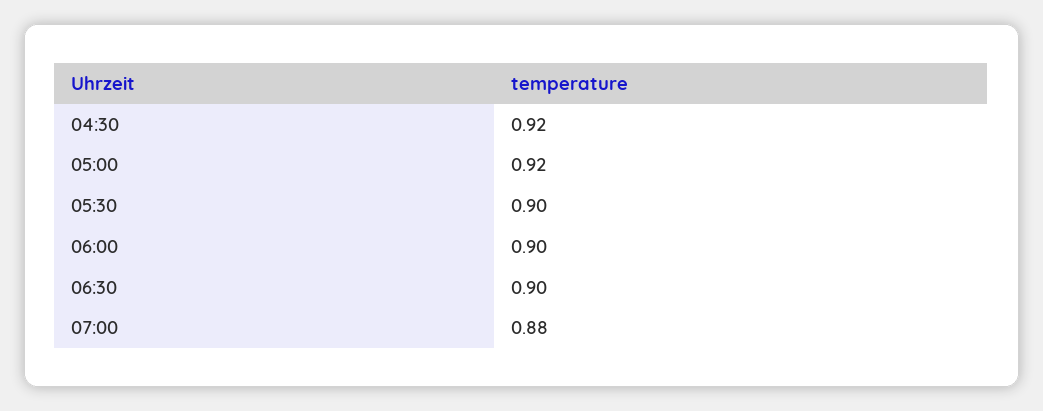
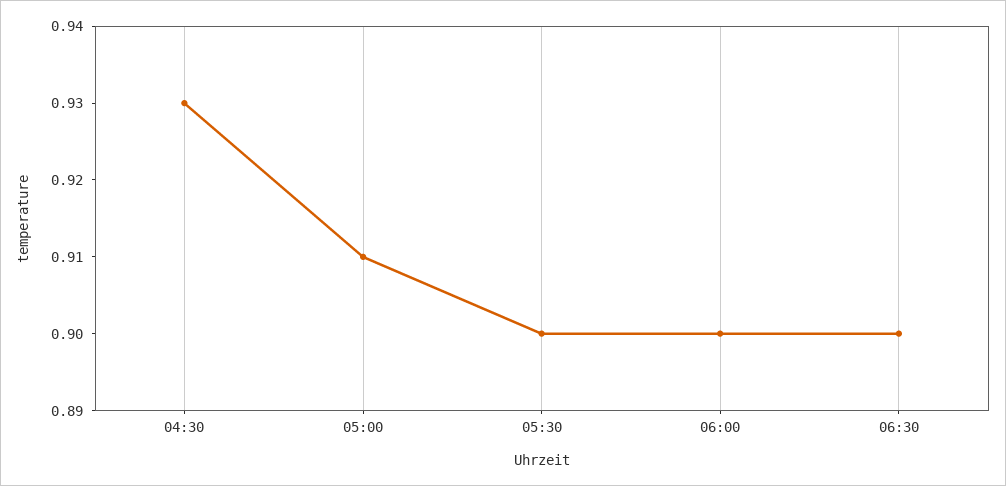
04:30: 0.92 -> 0.93
05:00: 0.92 -> 0.91
07:00: 0.88 -> none

